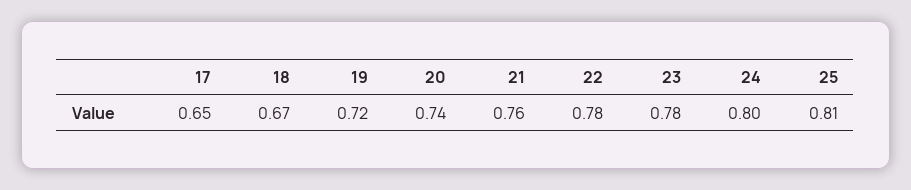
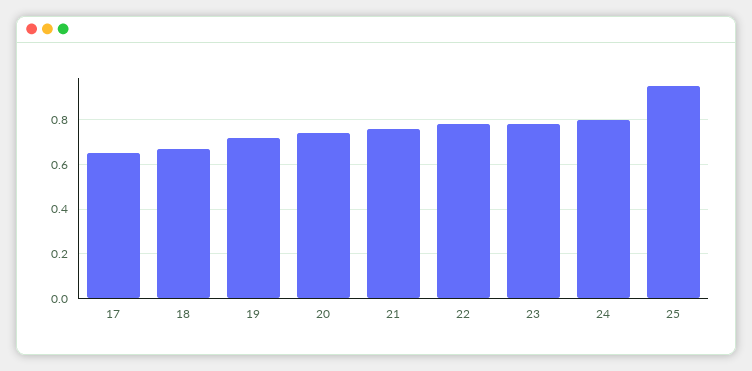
25: 0.81 -> 0.95

